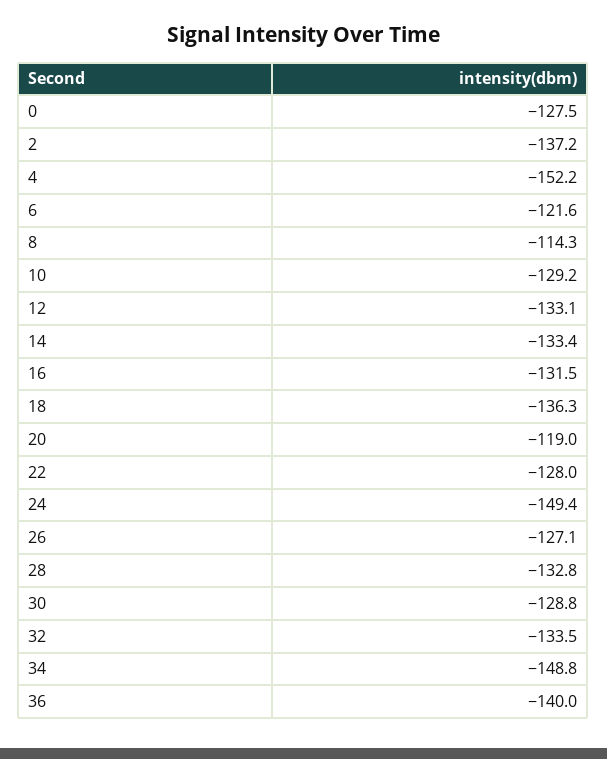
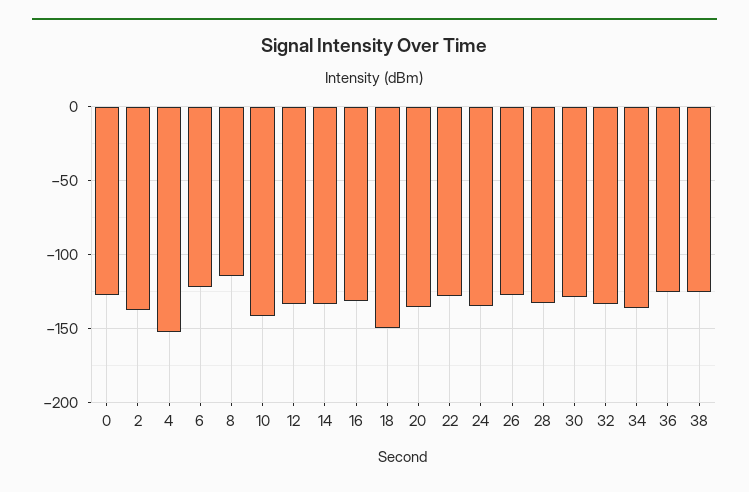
10: -129.2 -> -140
18: -136.3 -> -150
20: -119 -> -135
24: -149.4 -> -135
34: -148.8 -> -135
36: -140 -> -125
38: none -> -125

